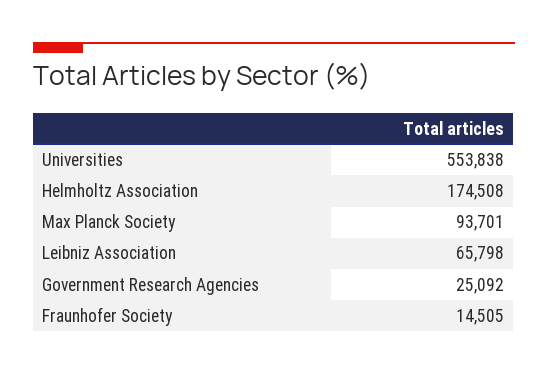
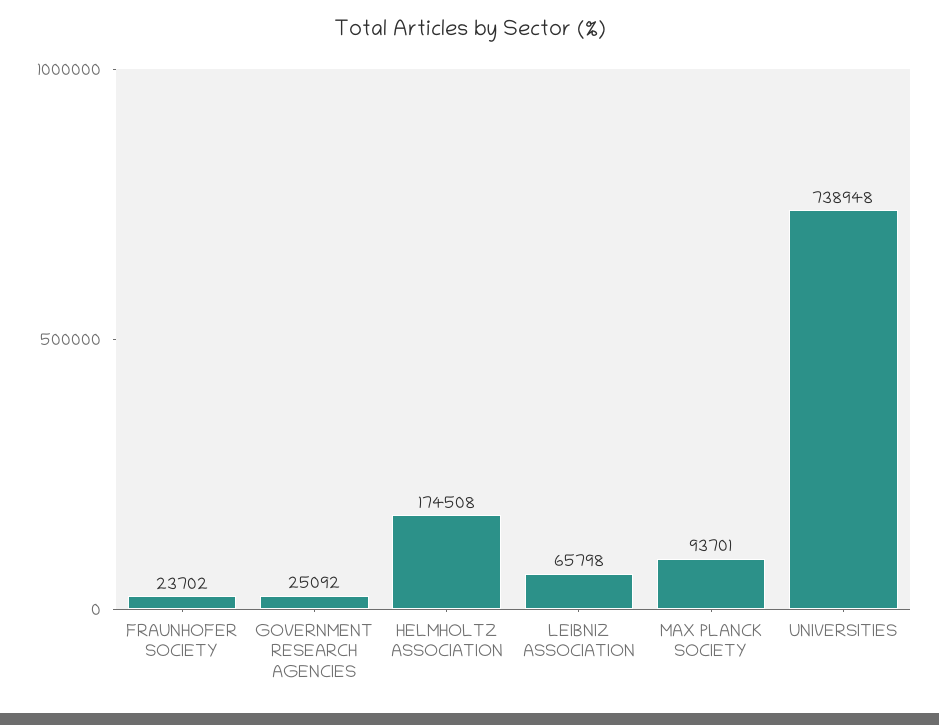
Universities: 553838 -> 738948
Fraunhofer Society: 14505 -> 23702

